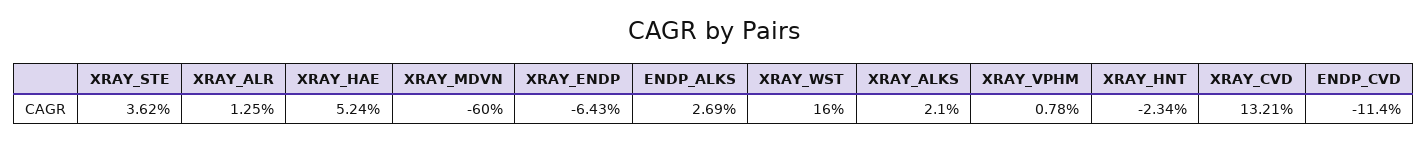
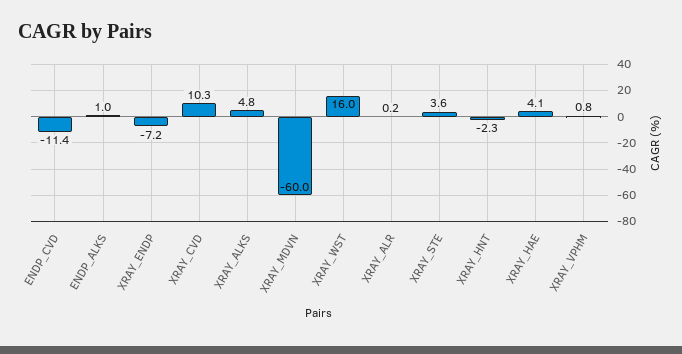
XRAY_ALR: 1.25 -> 0.2
XRAY_HAE: 5.24 -> 4.1
XRAY_ENDP: -6.43 -> -7.2
ENDP_ALKS: 2.69 -> 1
XRAY_ALKS: 2.1 -> 4.8
XRAY_CVD: 13.21 -> 10.3

